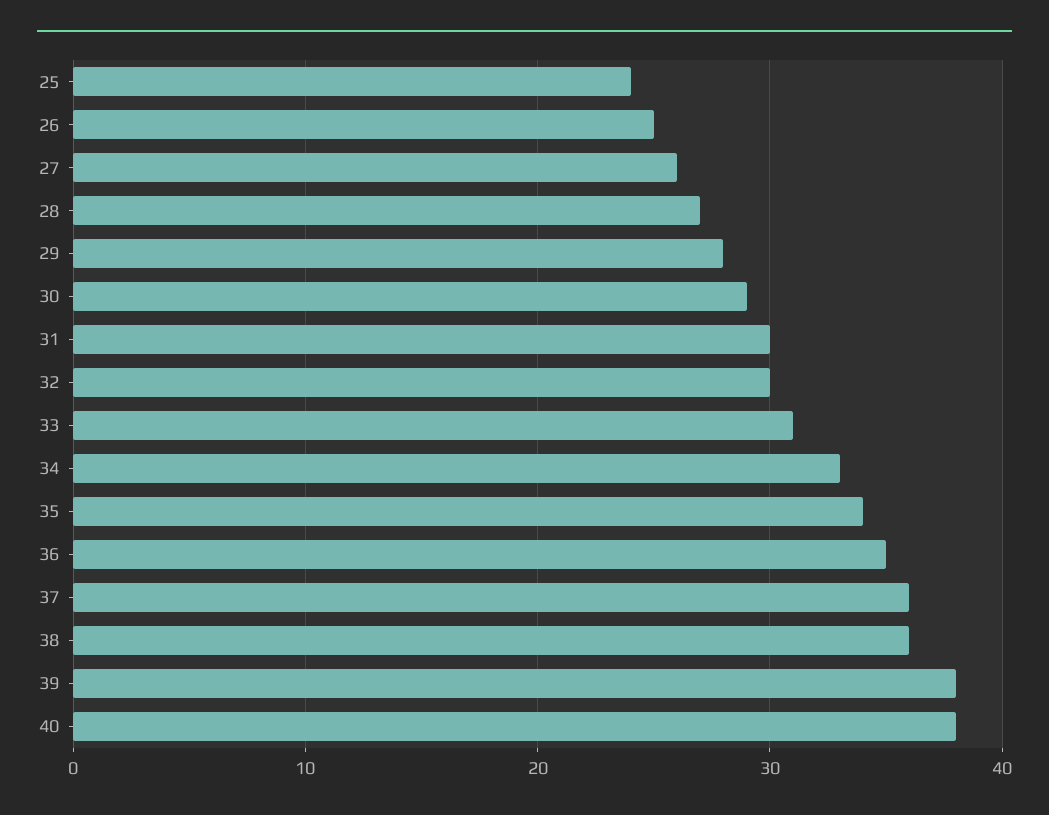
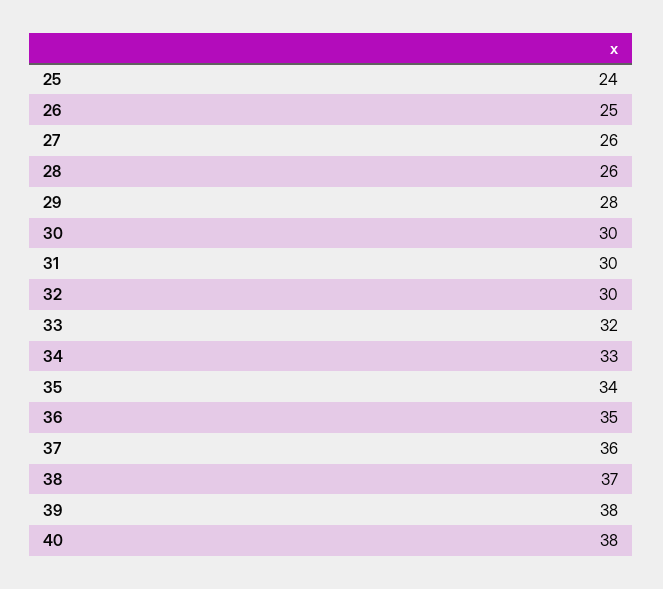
28: 27 -> 26
30: 29 -> 30
33: 31 -> 32
38: 36 -> 37

